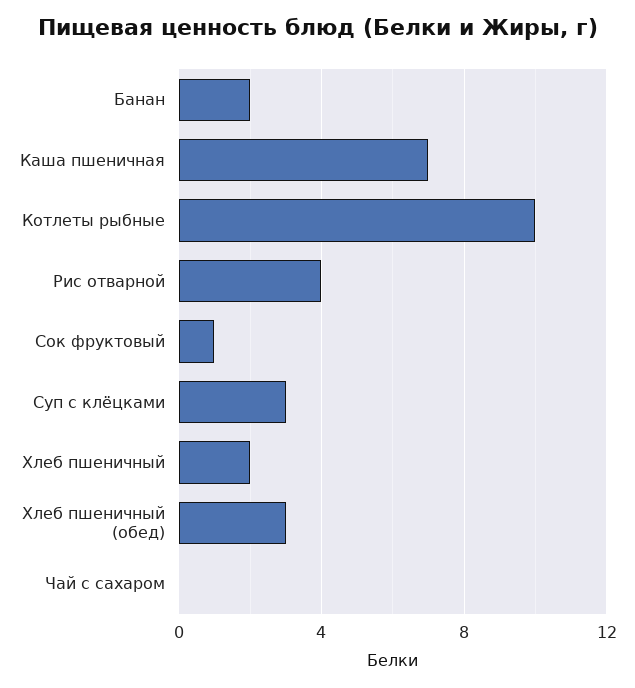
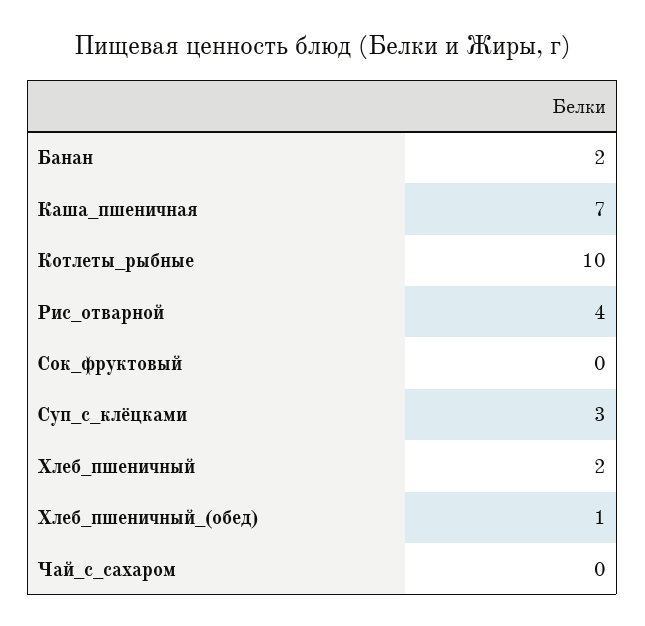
Сок фруктовый: 1 -> 0
Хлеб пшеничный (обед): 3 -> 1

